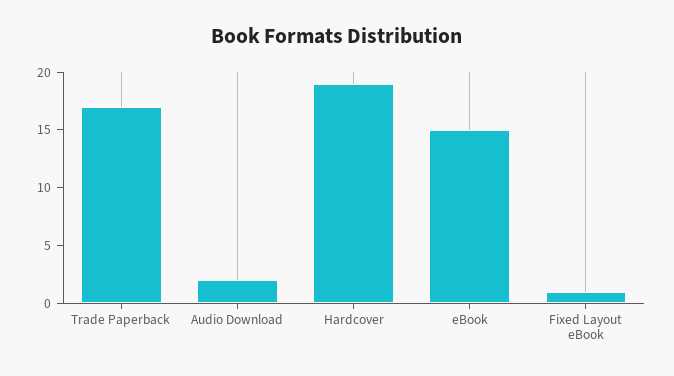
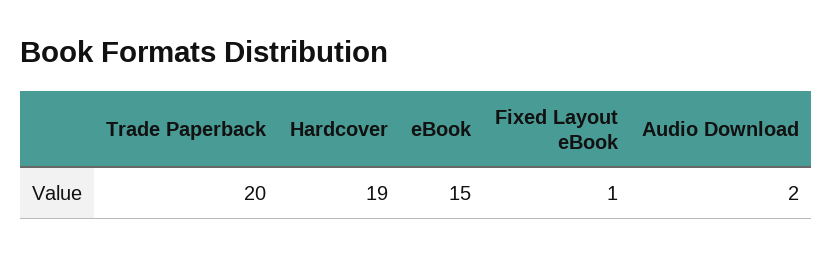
Trade Paperback: 17 -> 20

